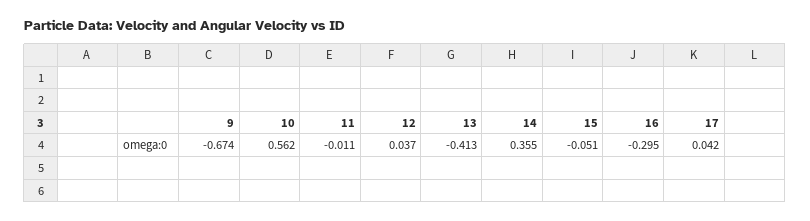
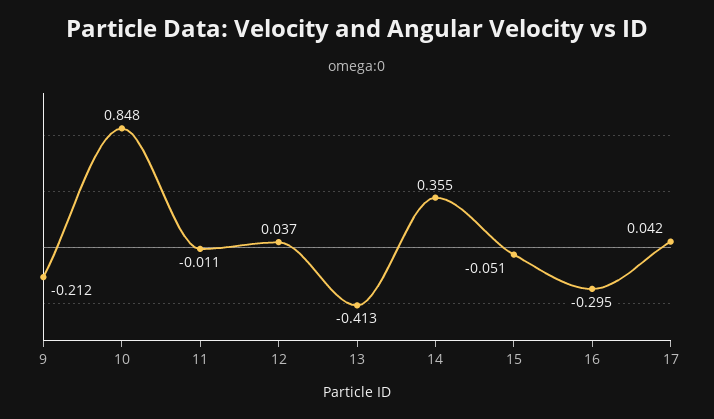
9: -0.674 -> -0.212
10: 0.562 -> 0.848

